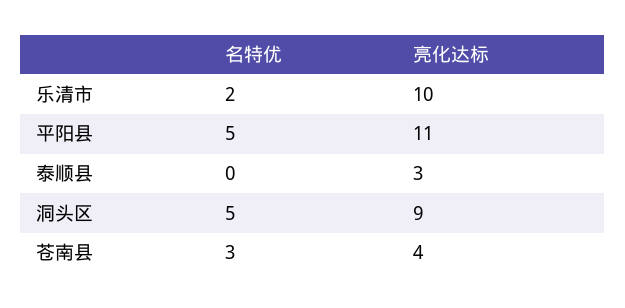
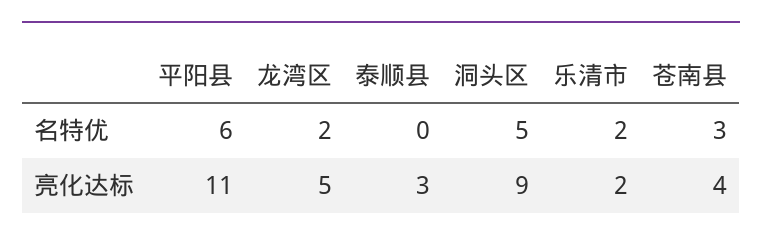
亮化达标, 乐清市: 10 -> 2
名特优, 平阳县: 5 -> 6
名特优, 龙湾区: none -> 2
亮化达标, 龙湾区: none -> 5

